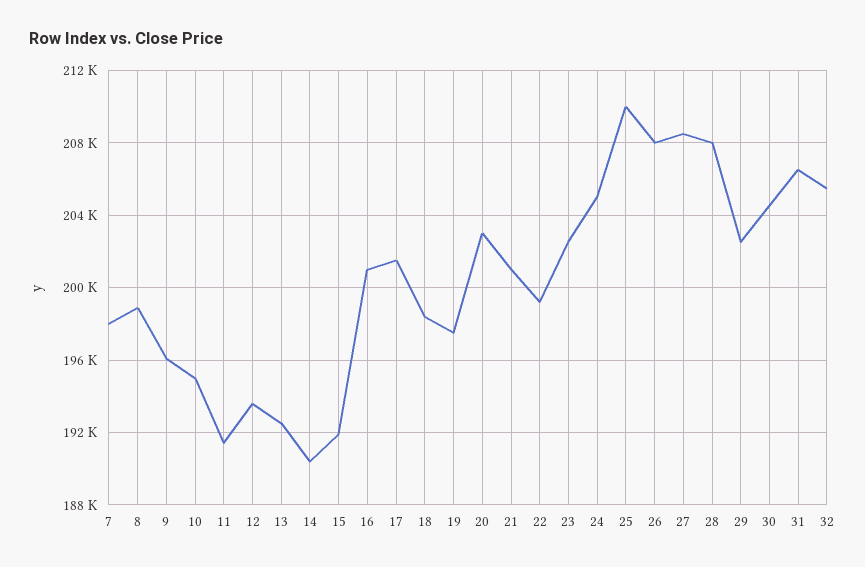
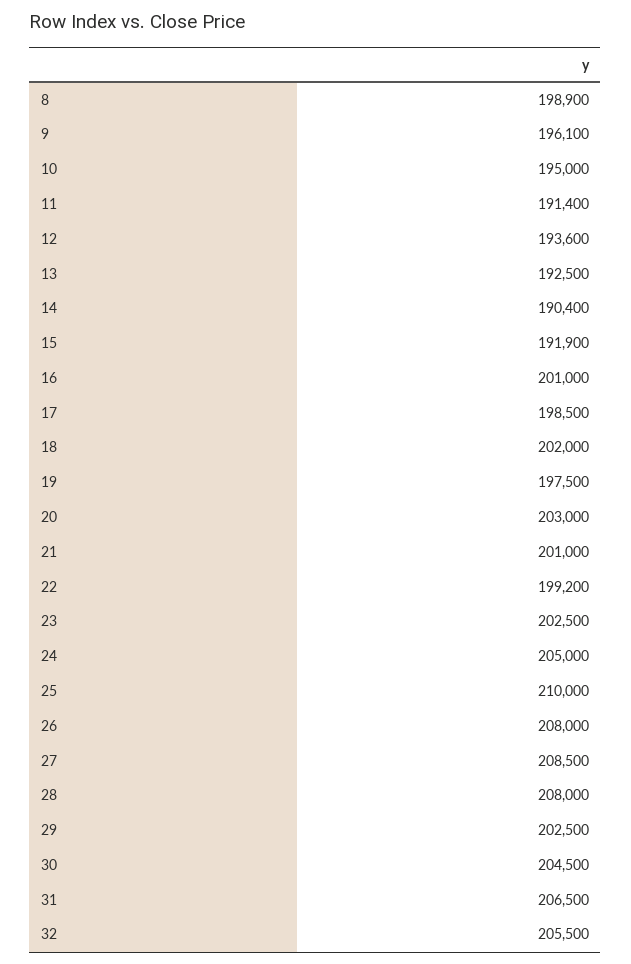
7: 198000 -> none
17: 201500 -> 198500
18: 198500 -> 202000

